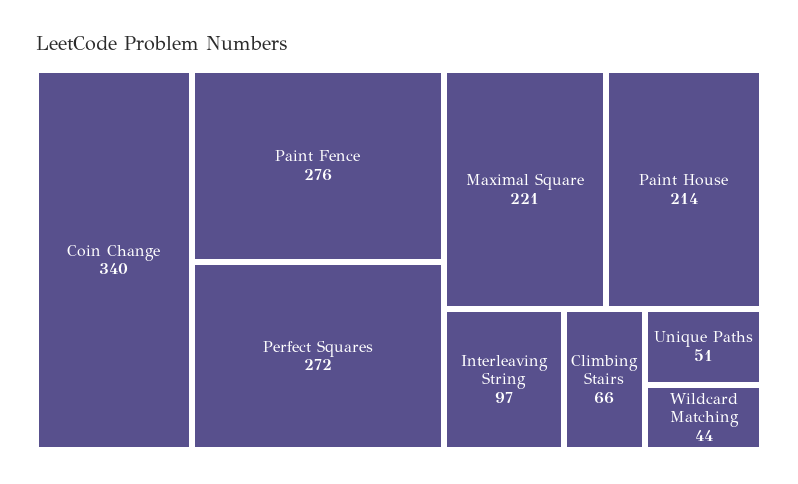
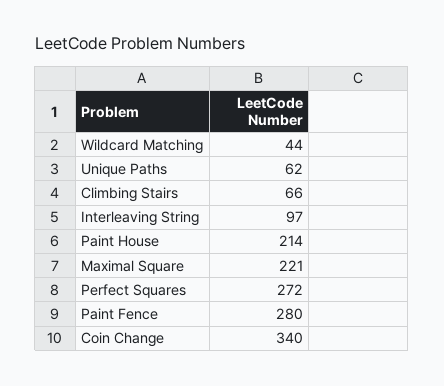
Paint Fence: 276 -> 280
Unique Paths: 51 -> 62

